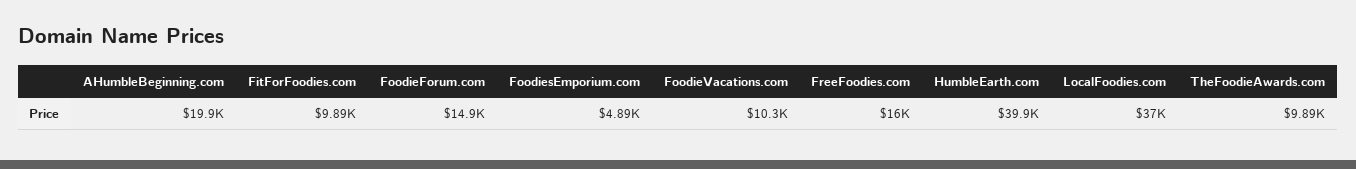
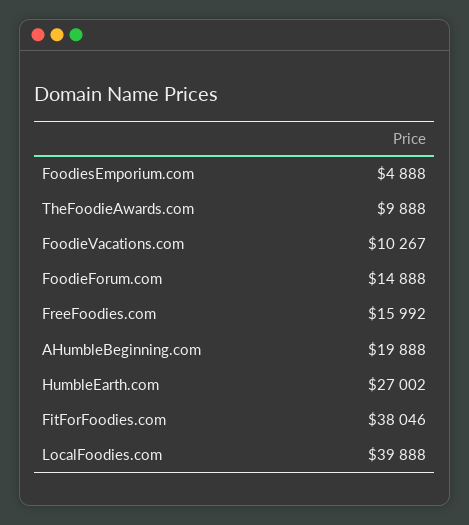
FitForFoodies.com: 9890 -> 38046
HumbleEarth.com: 39900 -> 27002
LocalFoodies.com: 37000 -> 39888

